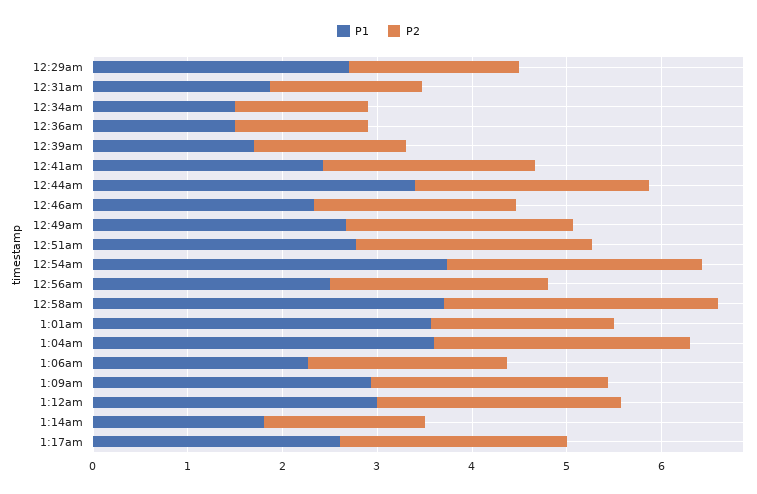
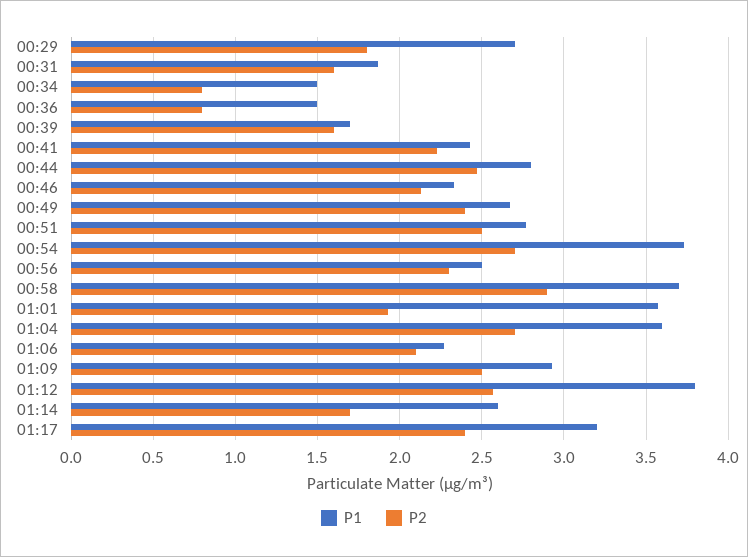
P2, 12:34am: 1.4 -> 0.8
P2, 12:36am: 1.4 -> 0.8
P1, 12:44am: 3.4 -> 2.8
P1, 1:12am: 3 -> 3.8
P1, 1:14am: 1.8 -> 2.6
P1, 1:17am: 2.6 -> 3.2

